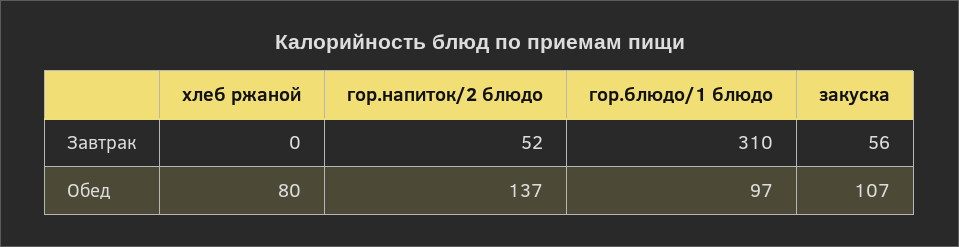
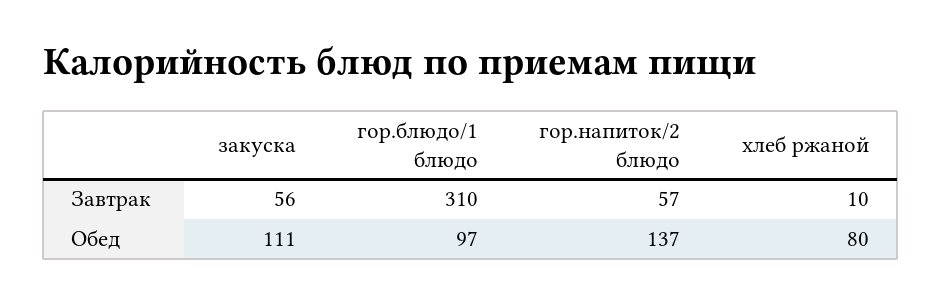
хлеб ржаной, Завтрак: 0 -> 10
гор.напиток/2 блюдо, Завтрак: 52 -> 57
закуска, Обед: 107 -> 111

